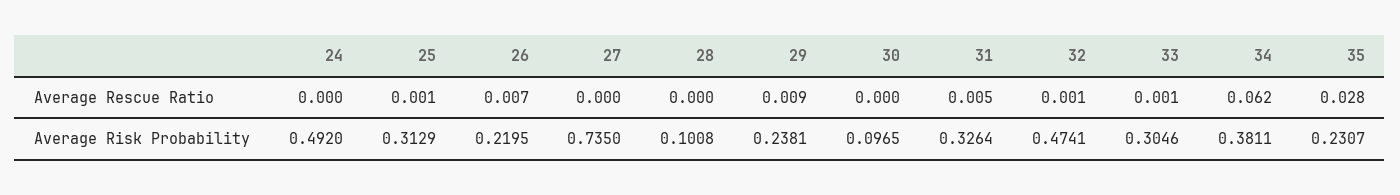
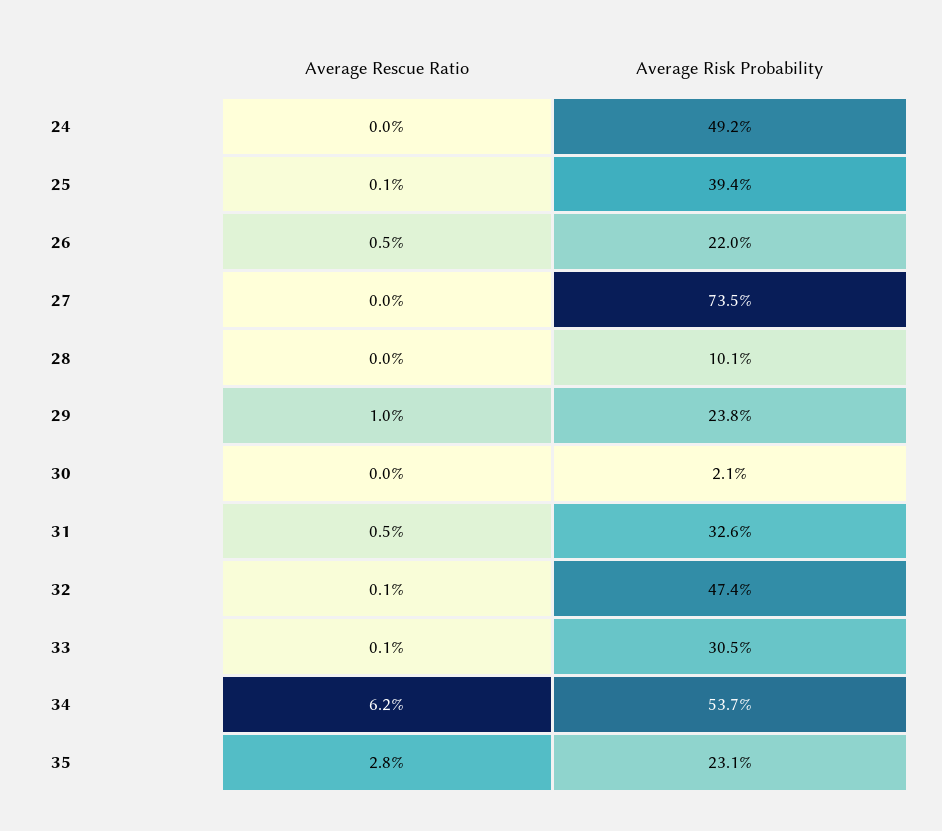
26, Average Rescue Ratio: 0.007 -> 0.005
29, Average Rescue Ratio: 0.009 -> 0.01
25, Average Risk Probability: 0.3129 -> 0.394
30, Average Risk Probability: 0.0965 -> 0.021
34, Average Risk Probability: 0.3811 -> 0.537

